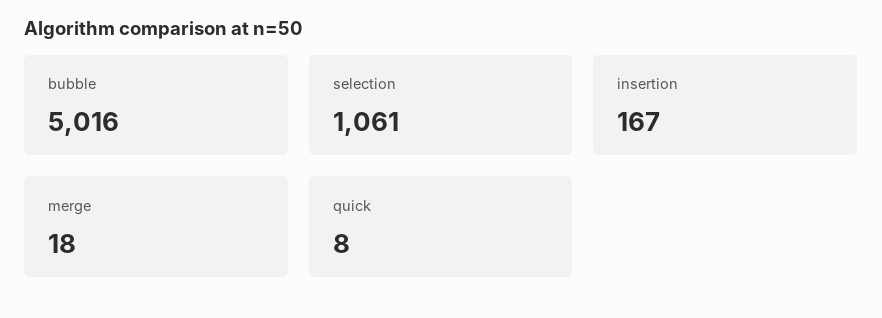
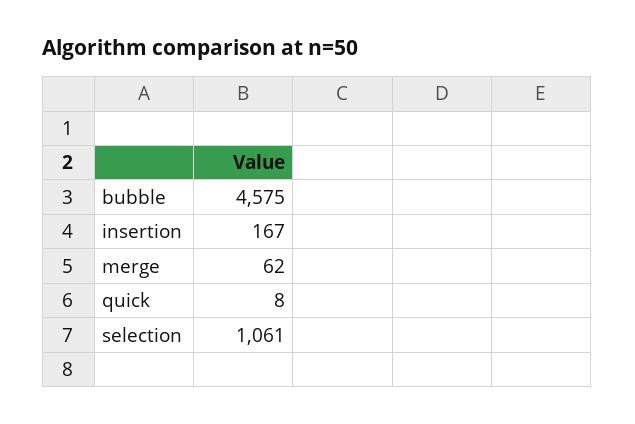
bubble: 5016 -> 4575
merge: 18 -> 62

